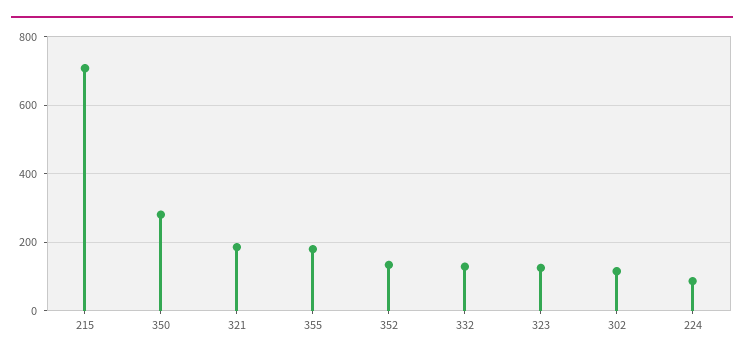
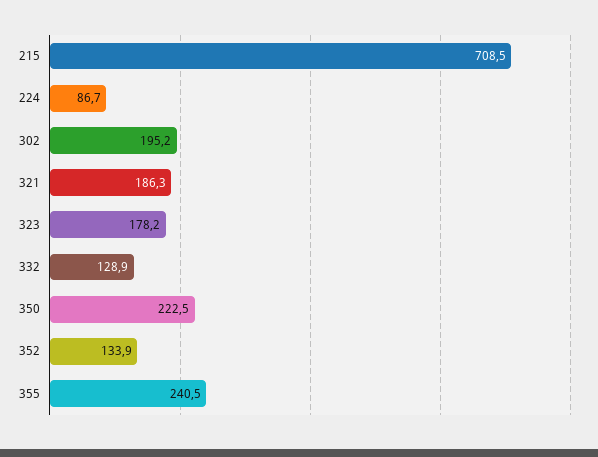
350: 280 -> 222.5
355: 180 -> 240.5
323: 120 -> 178.2
302: 120 -> 195.2

